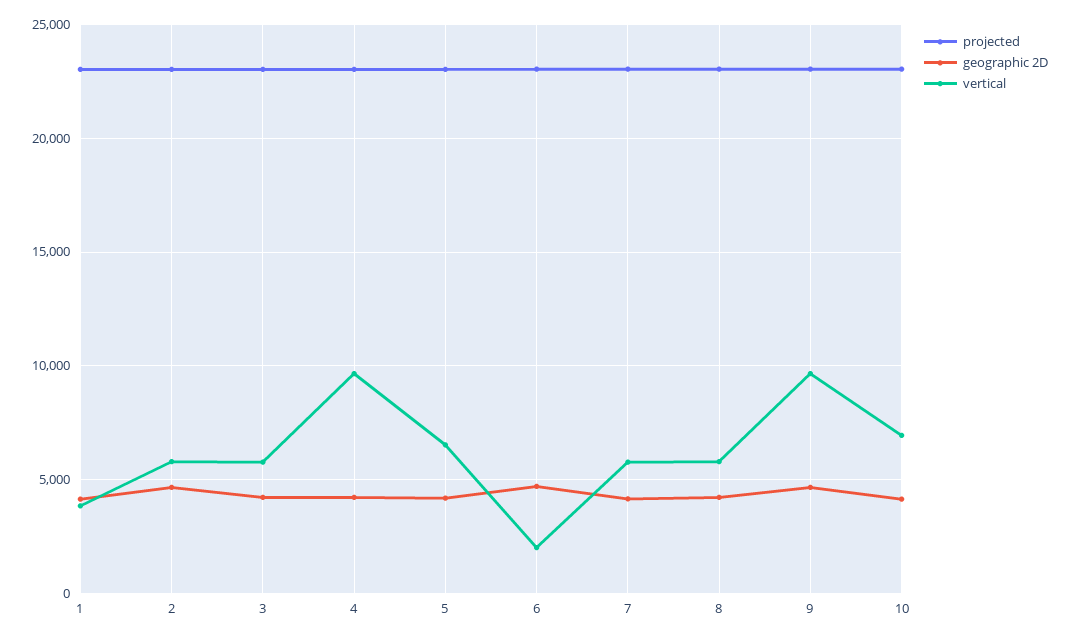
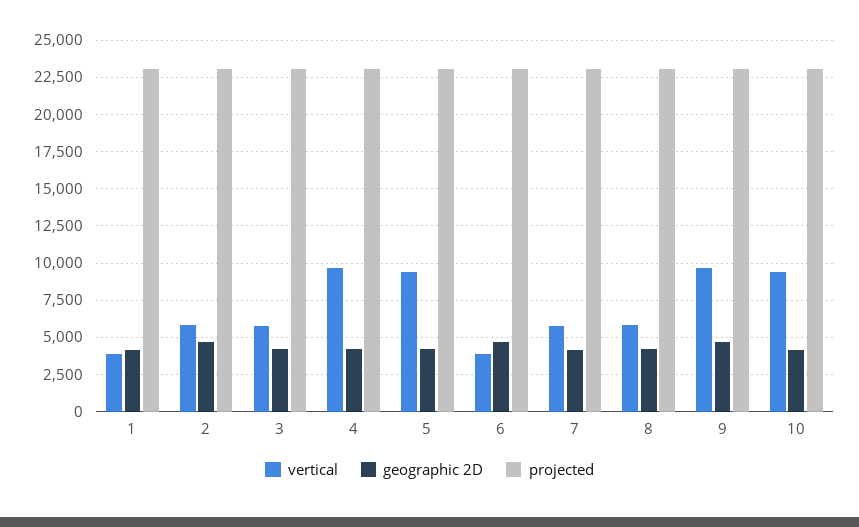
vertical, 5: 6500 -> 9500
vertical, 6: 2000 -> 4000
vertical, 10: 7000 -> 9500

